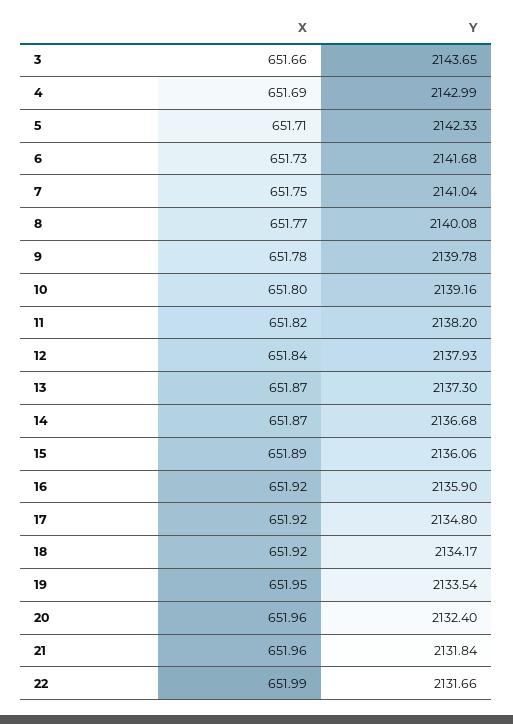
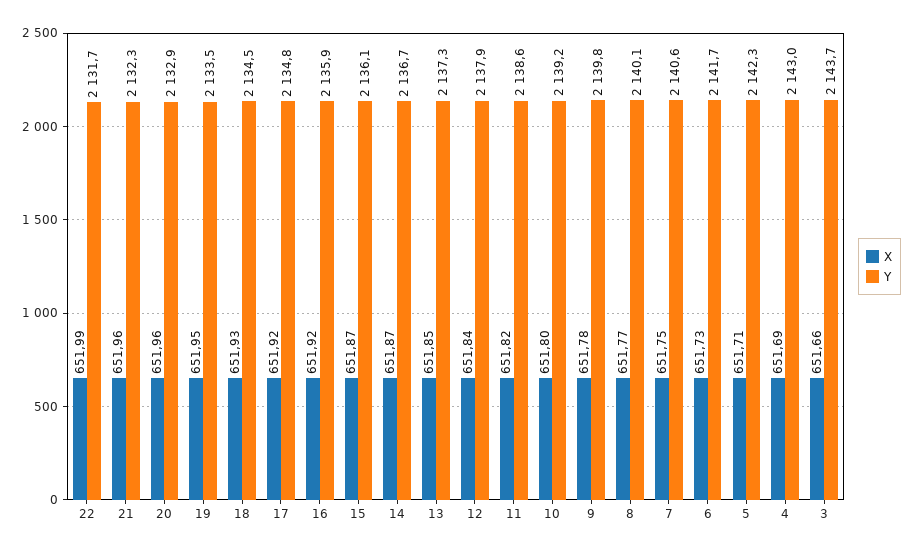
Y, 7: 2141.04 -> 2140.6
Y, 11: 2138.2 -> 2138.6
X, 13: 651.87 -> 651.85
X, 15: 651.89 -> 651.87
X, 18: 651.92 -> 651.93
Y, 18: 2134.17 -> 2134.5
Y, 20: 2132.4 -> 2132.9
Y, 21: 2131.84 -> 2132.3

